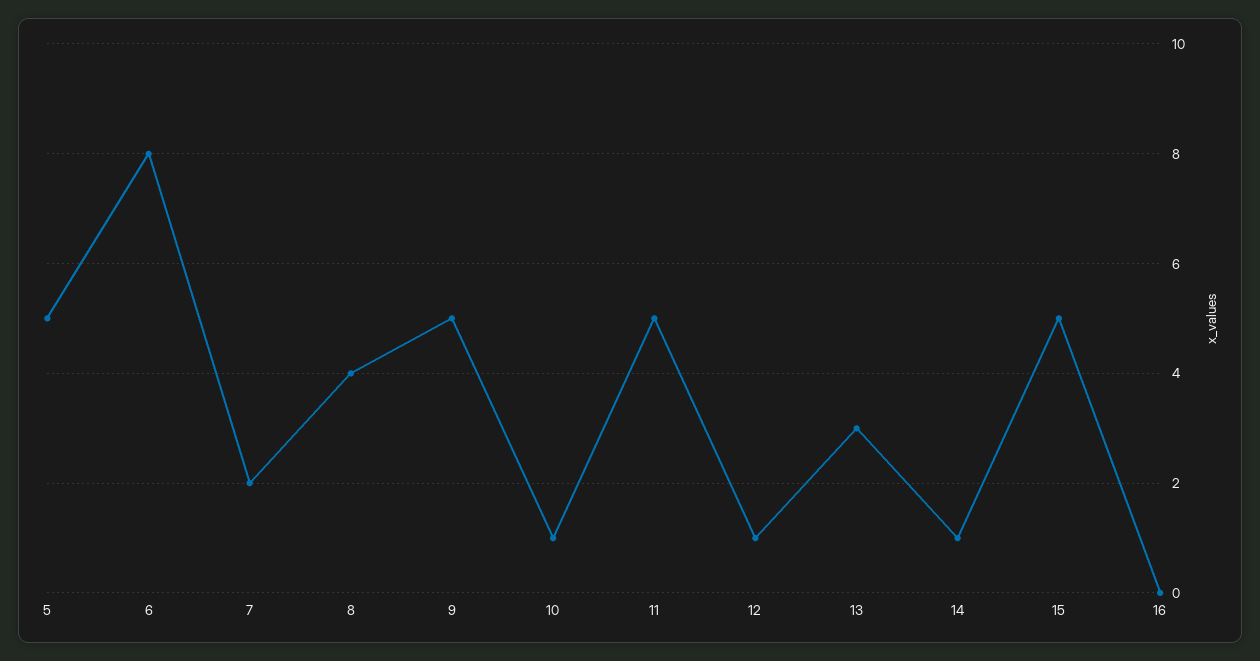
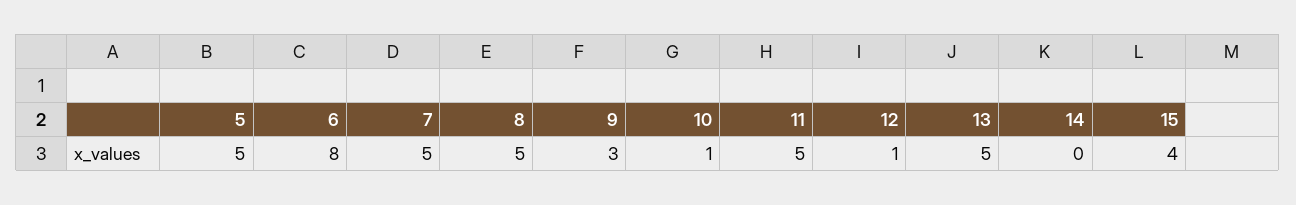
7: 2 -> 5
8: 4 -> 5
9: 5 -> 3
13: 3 -> 5
14: 1 -> 0
15: 5 -> 4
16: 0 -> none

